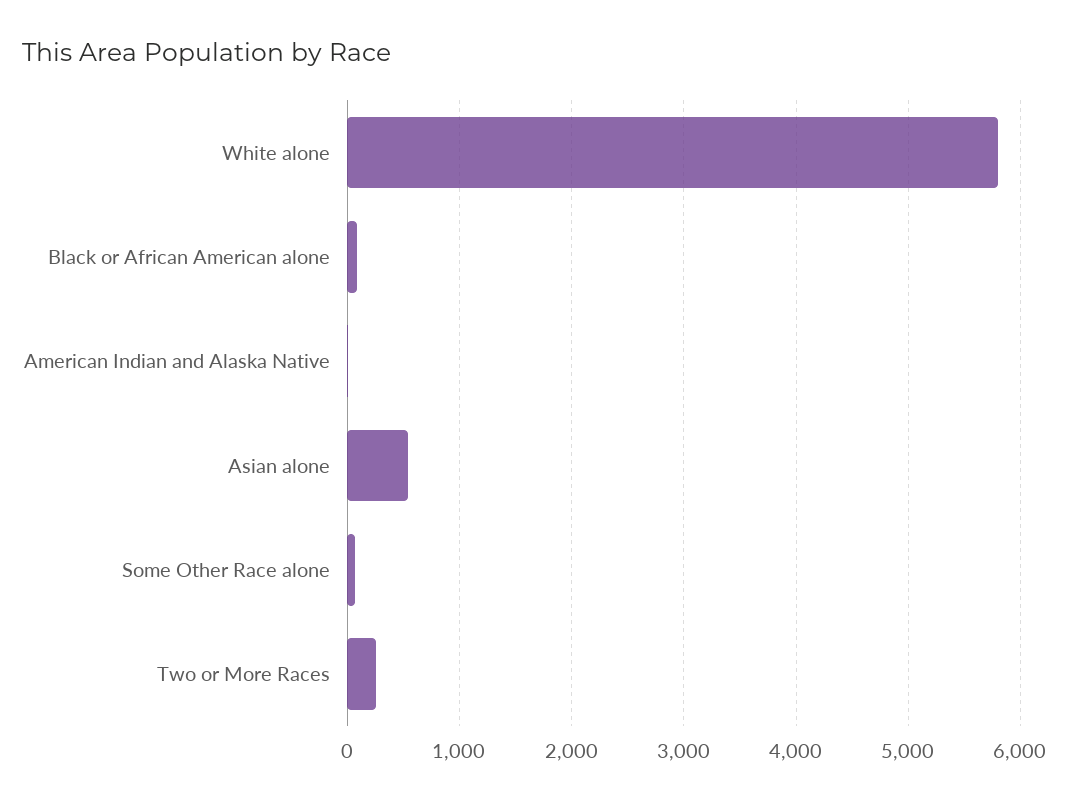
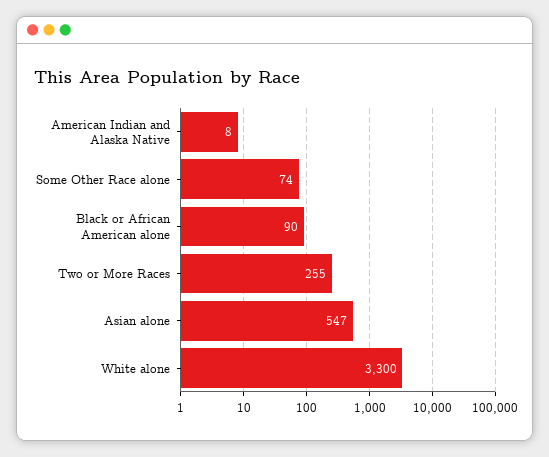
White alone: 5800 -> 3300

